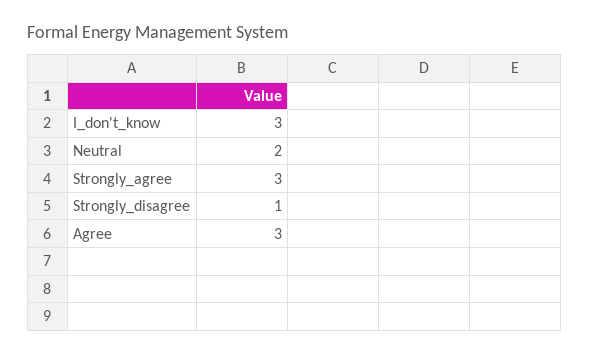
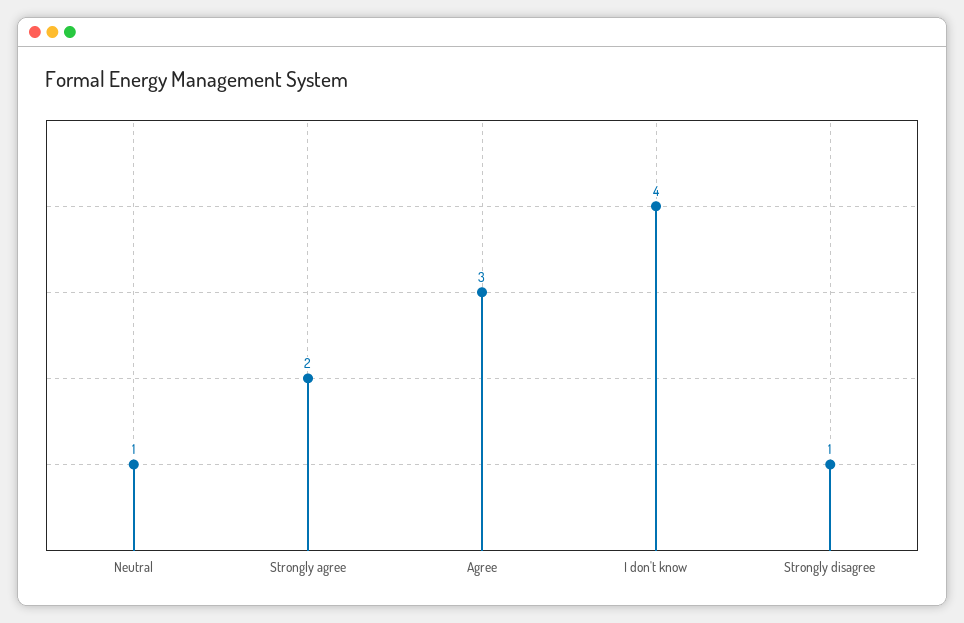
I_don't_know: 3 -> 4
Neutral: 2 -> 1
Strongly_agree: 3 -> 2

